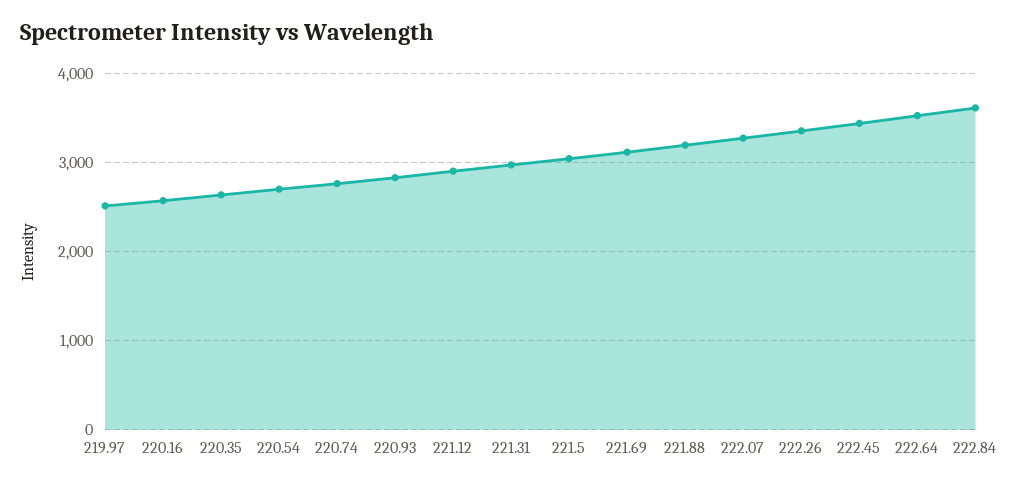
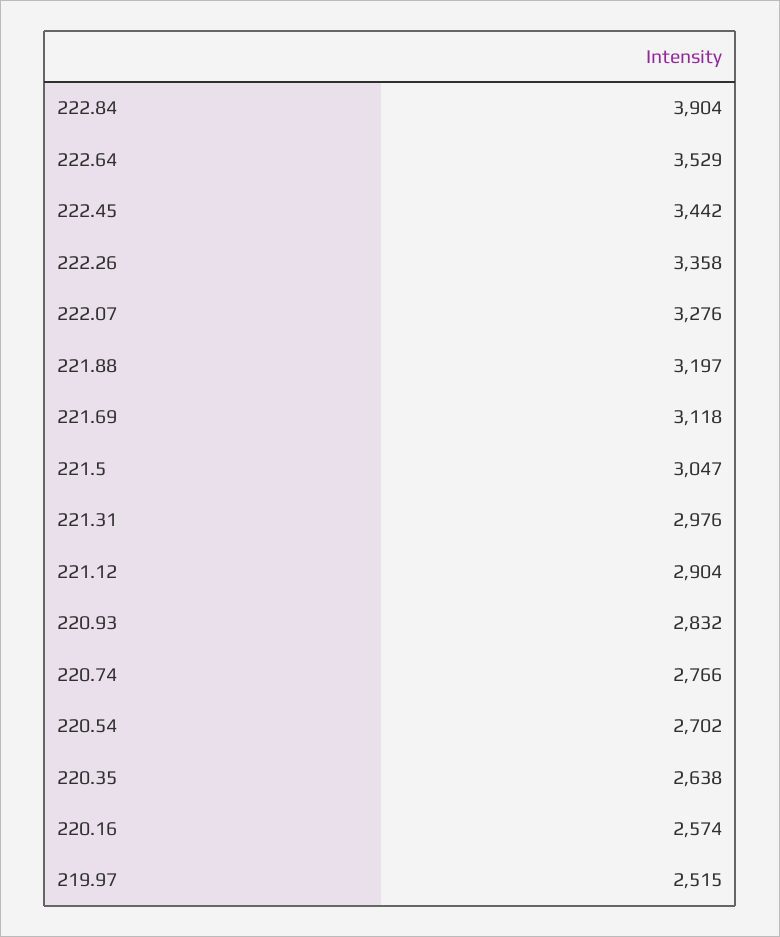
222.84: 3600 -> 3904

